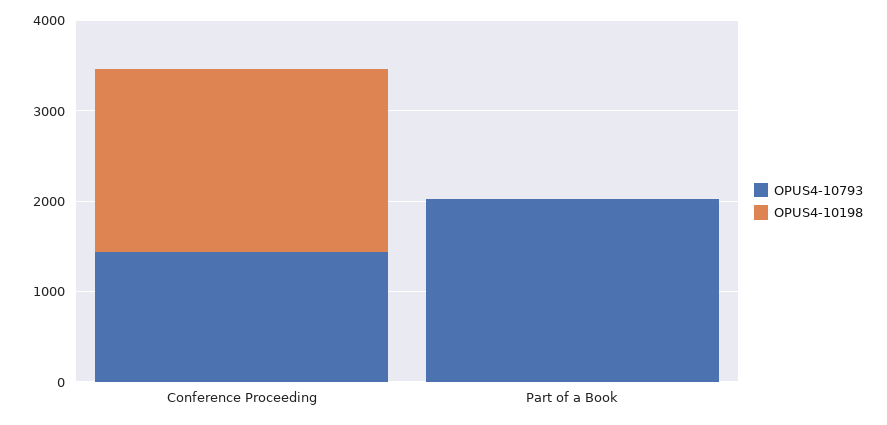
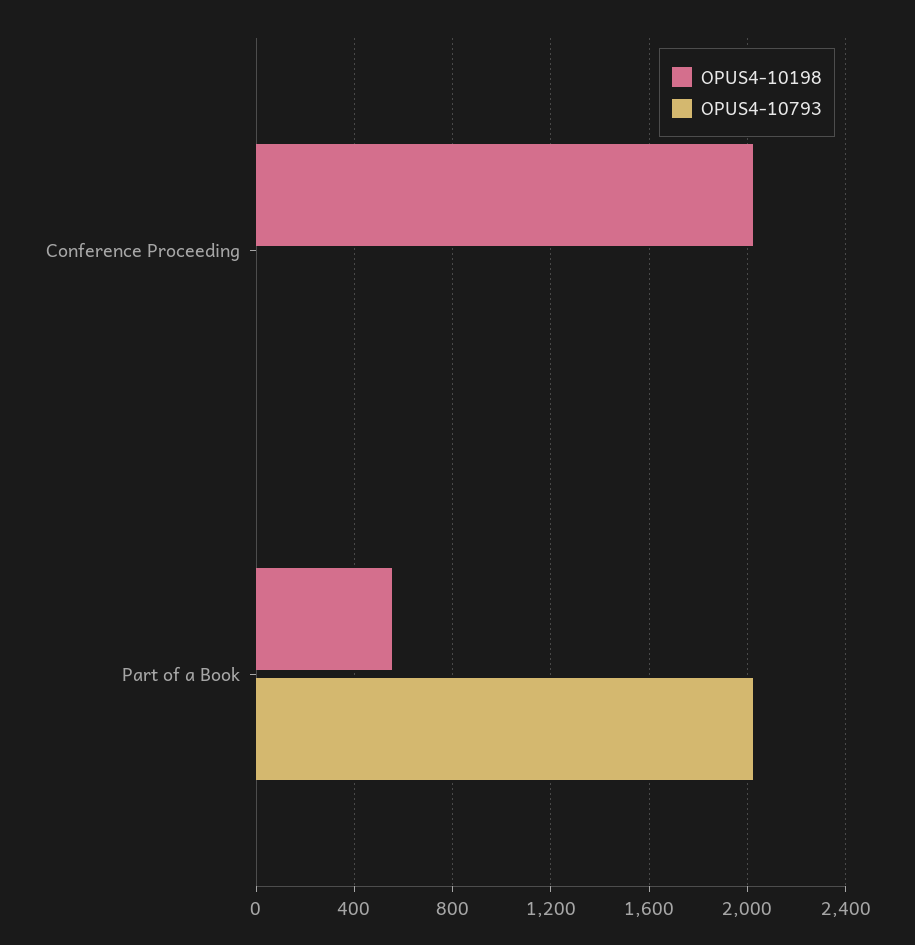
OPUS4-10793, Conference Proceeding: 1400 -> 0
OPUS4-10198, Part of a Book: 0 -> 550

